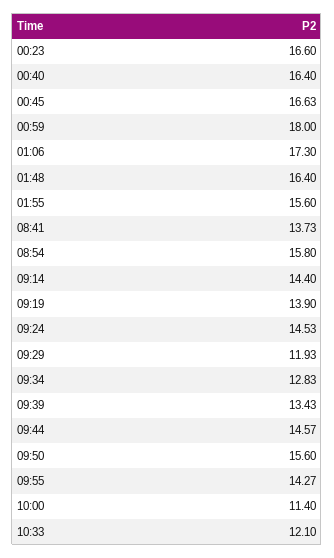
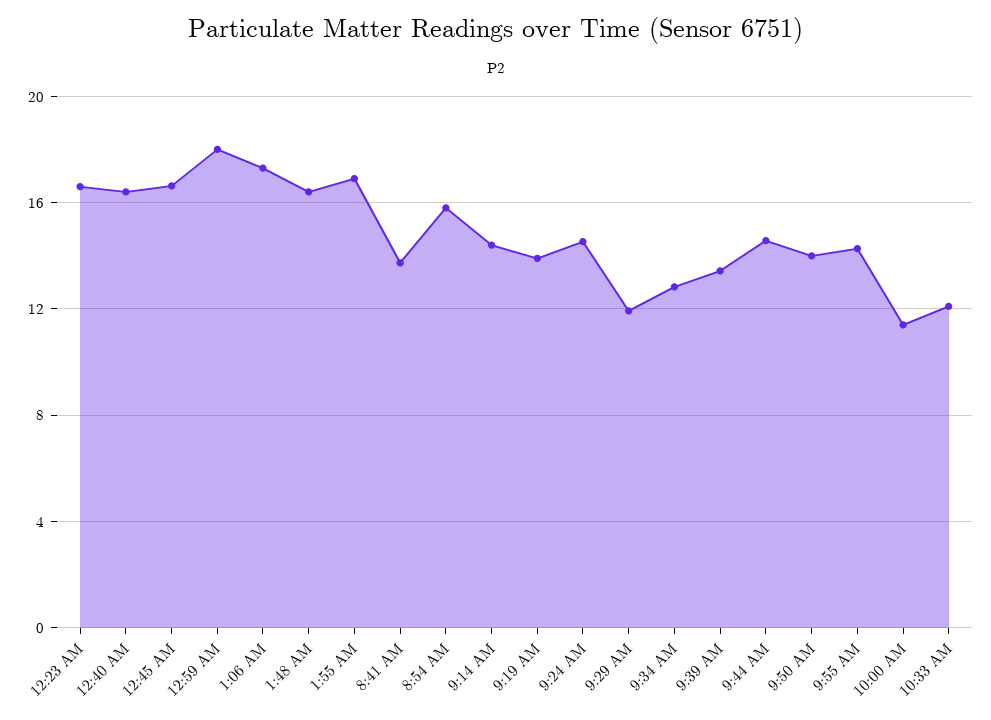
01:55: 15.6 -> 17
09:50: 15.6 -> 14

